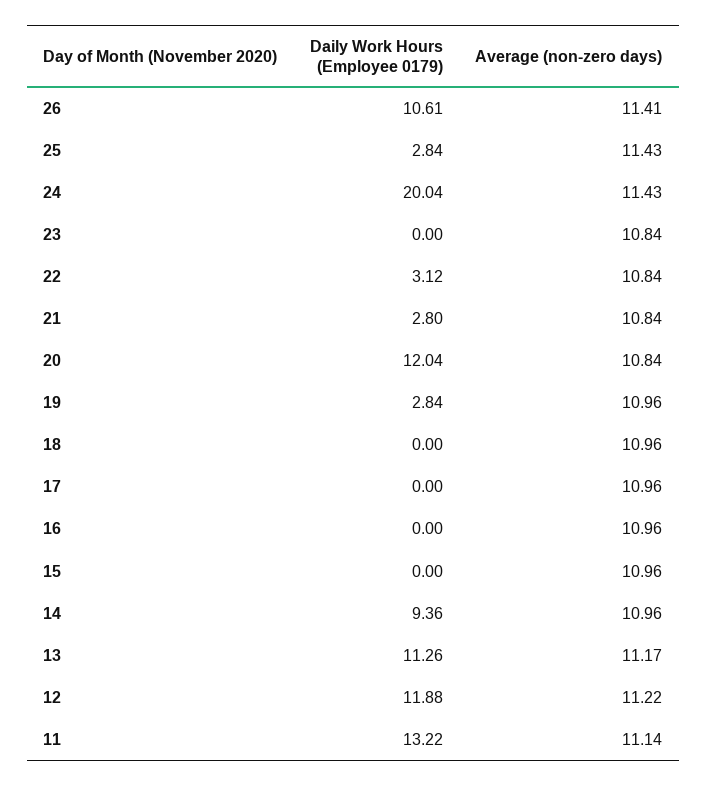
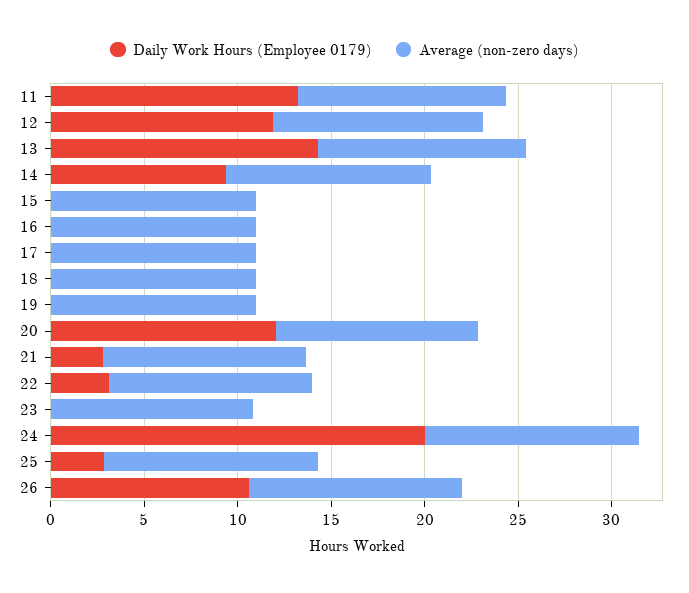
Daily Work Hours (Employee 0179), 19: 2.84 -> 0
Daily Work Hours (Employee 0179), 13: 11.26 -> 14

